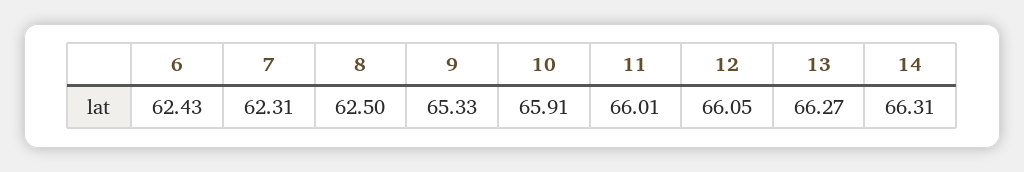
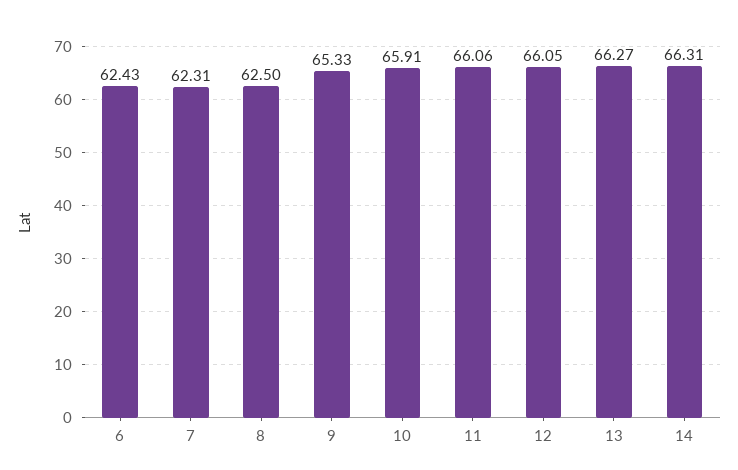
11: 66.01 -> 66.06

